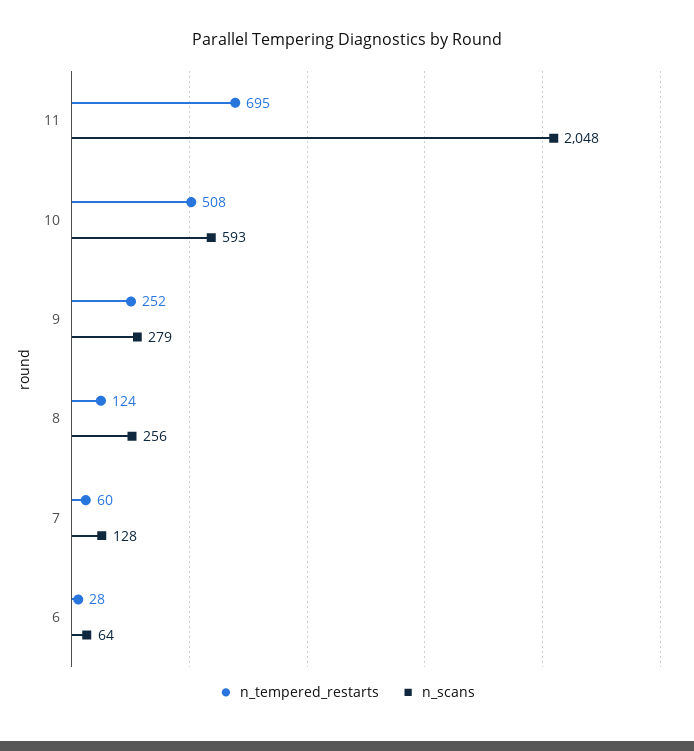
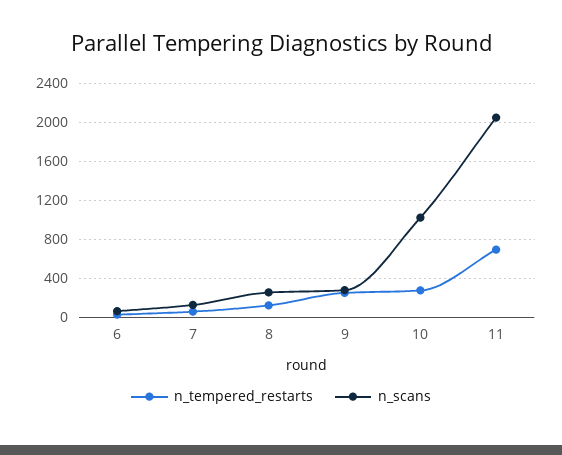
n_tempered_restarts, 10: 508 -> 300
n_scans, 10: 593 -> 1000

